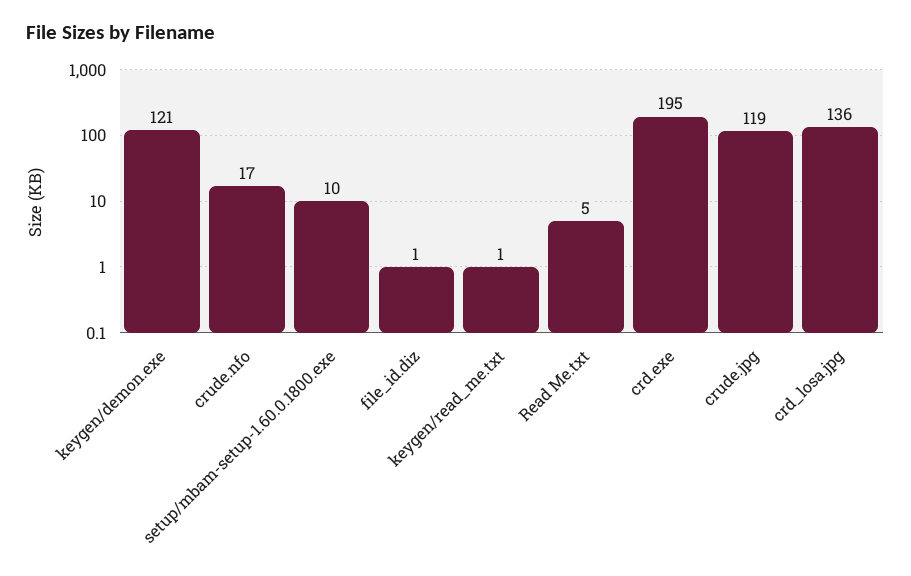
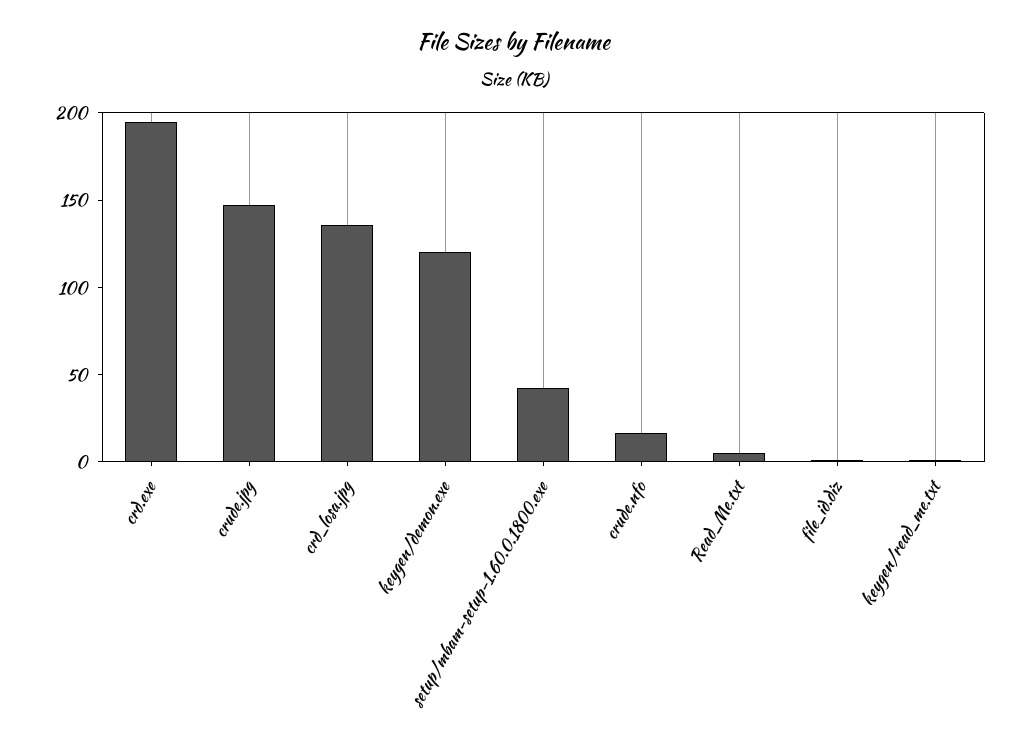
setup/mbam-setup-1.60.0.1800.exe: 10 -> 40
crude.jpg: 119 -> 150

